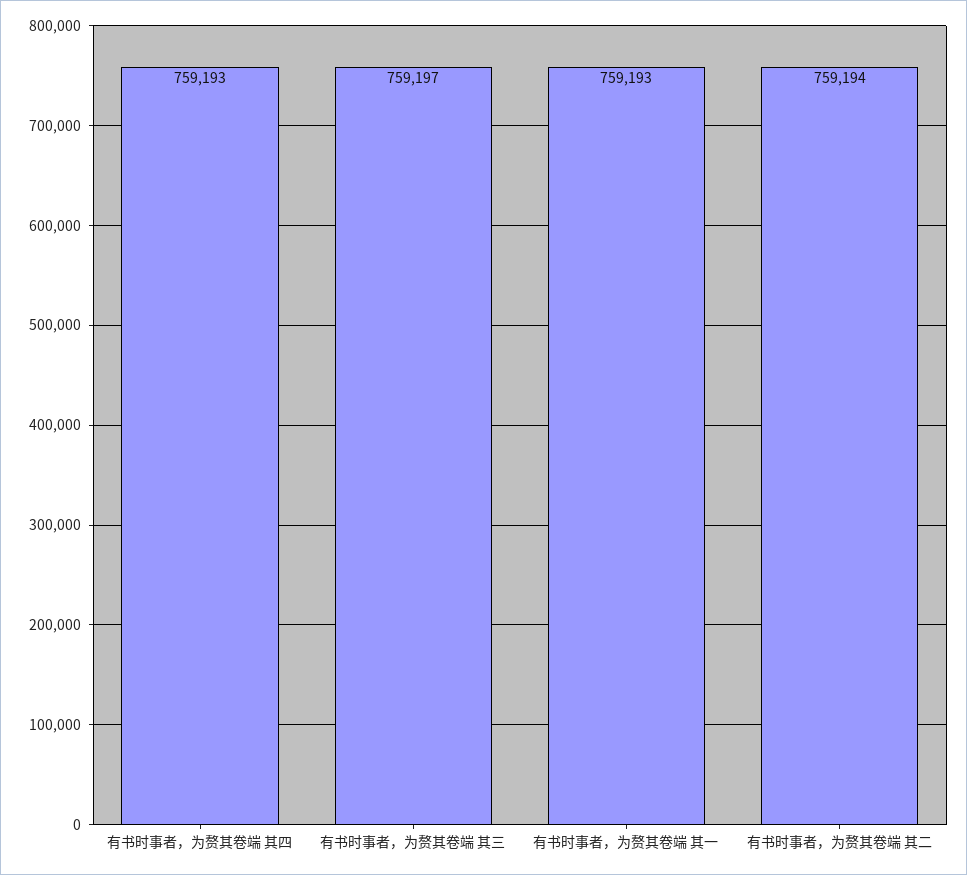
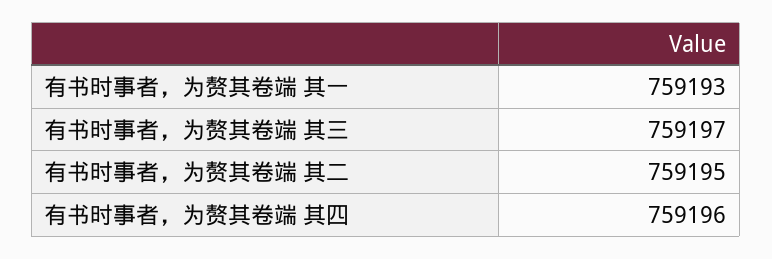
有书时事者，为赘其卷端 其四: 759193 -> 759196
有书时事者，为赘其卷端 其二: 759194 -> 759195

